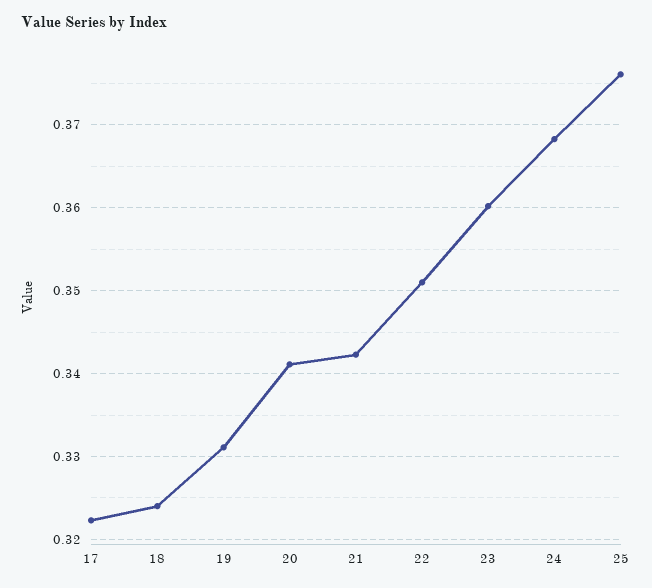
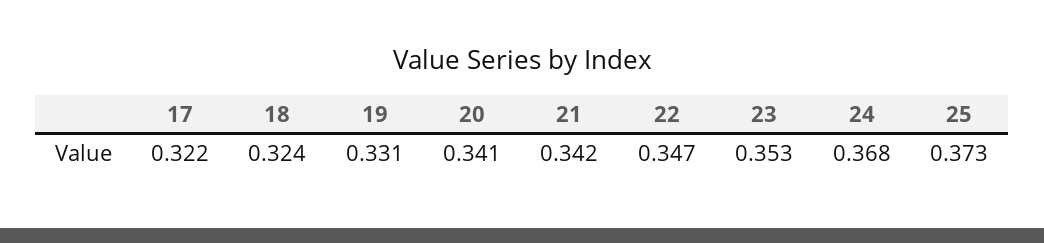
22: 0.351 -> 0.347
23: 0.36 -> 0.353
25: 0.376 -> 0.373

